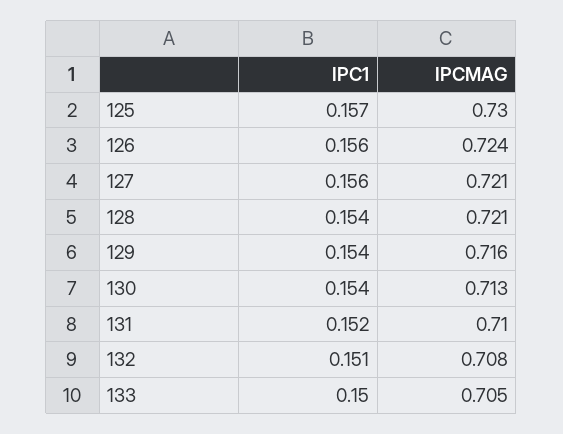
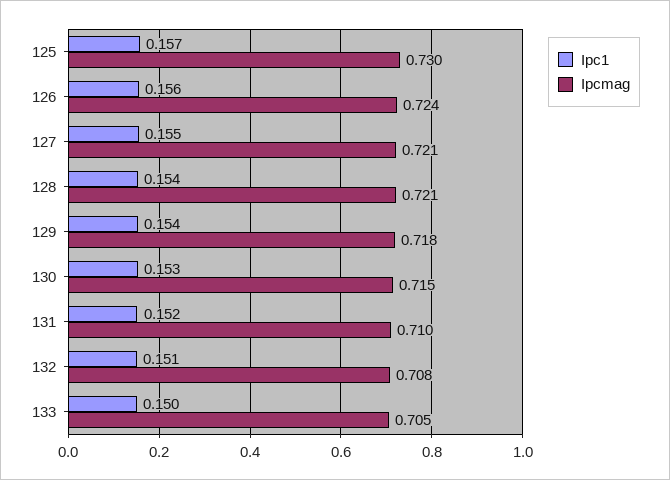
IPC1, 127: 0.156 -> 0.155
IPCMAG, 129: 0.716 -> 0.718
IPC1, 130: 0.154 -> 0.153
IPCMAG, 130: 0.713 -> 0.715

